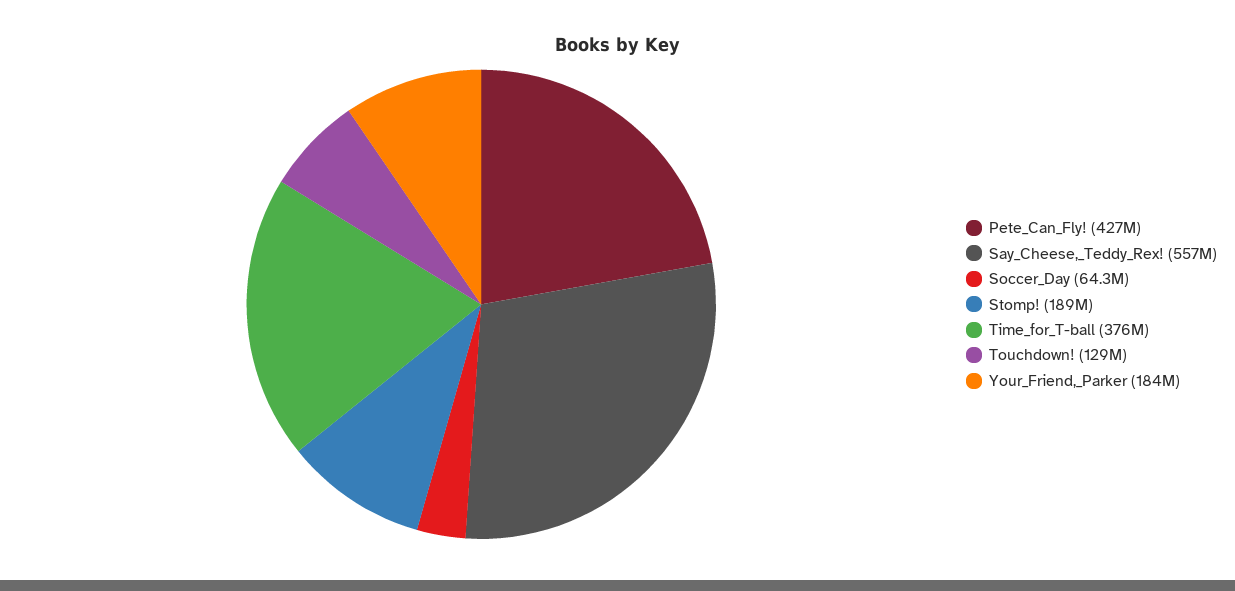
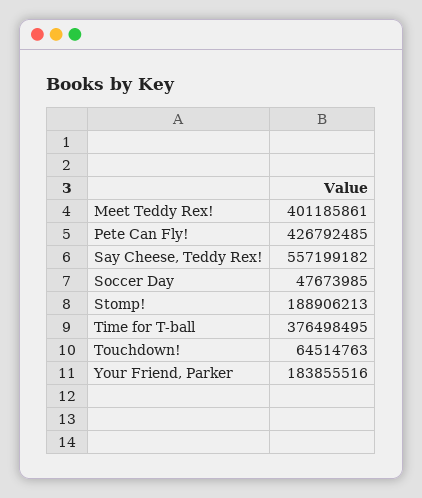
Soccer_Day: 64300000 -> 47673985
Touchdown!: 129000000 -> 64514763
Meet Teddy Rex!: none -> 401185861

